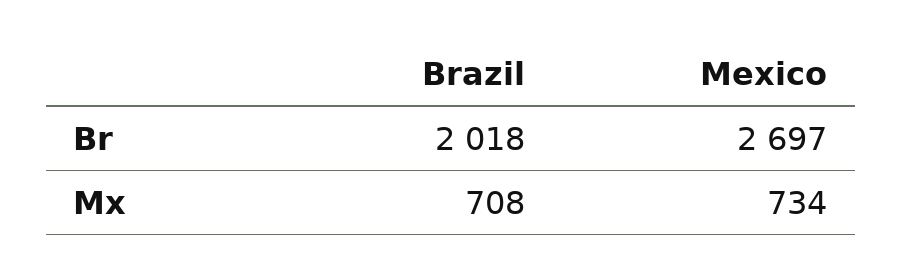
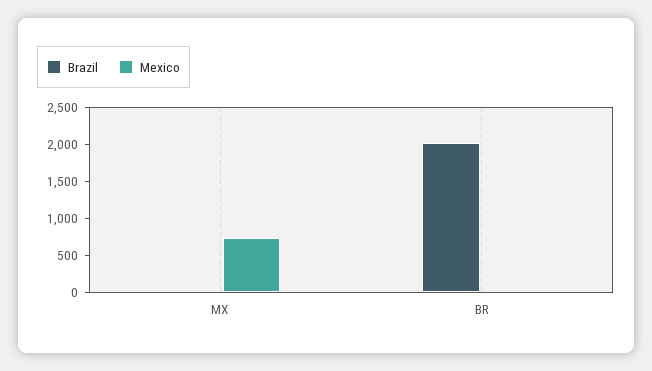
Mexico, Br: 2697 -> 0
Brazil, Mx: 708 -> 0

